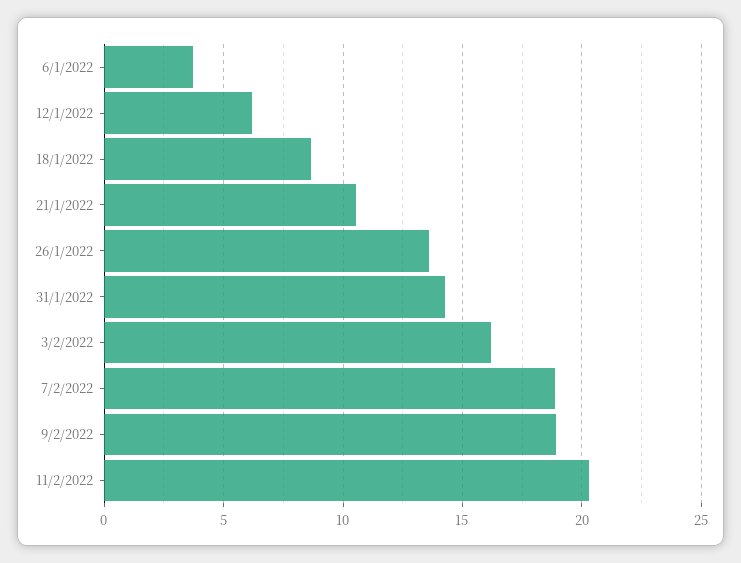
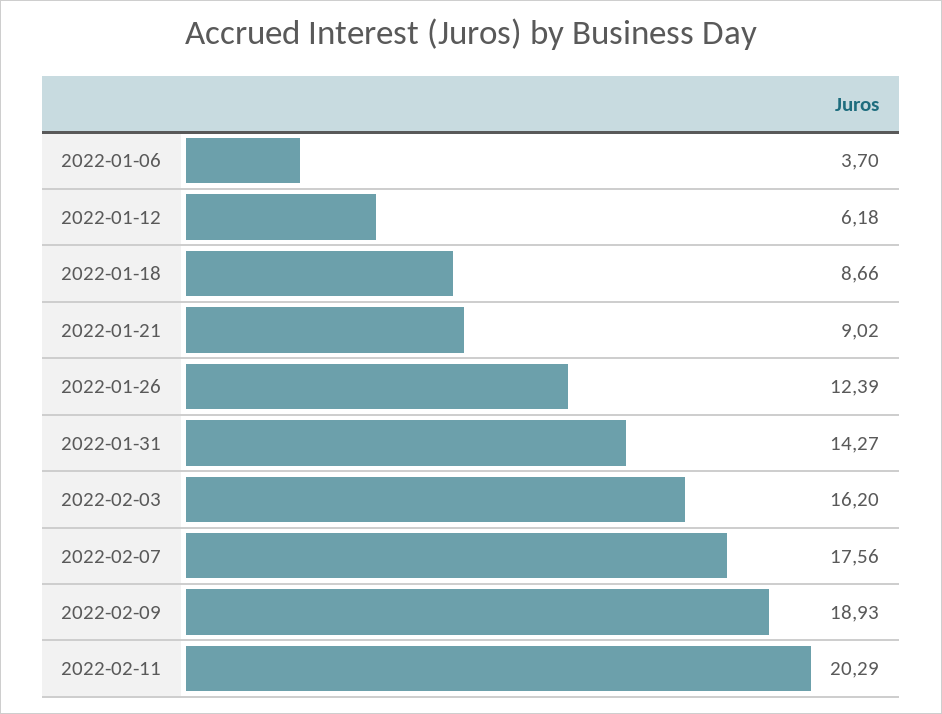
21/1/2022: 10.5 -> 9.02
26/1/2022: 13.5 -> 12.39
7/2/2022: 19 -> 17.56

